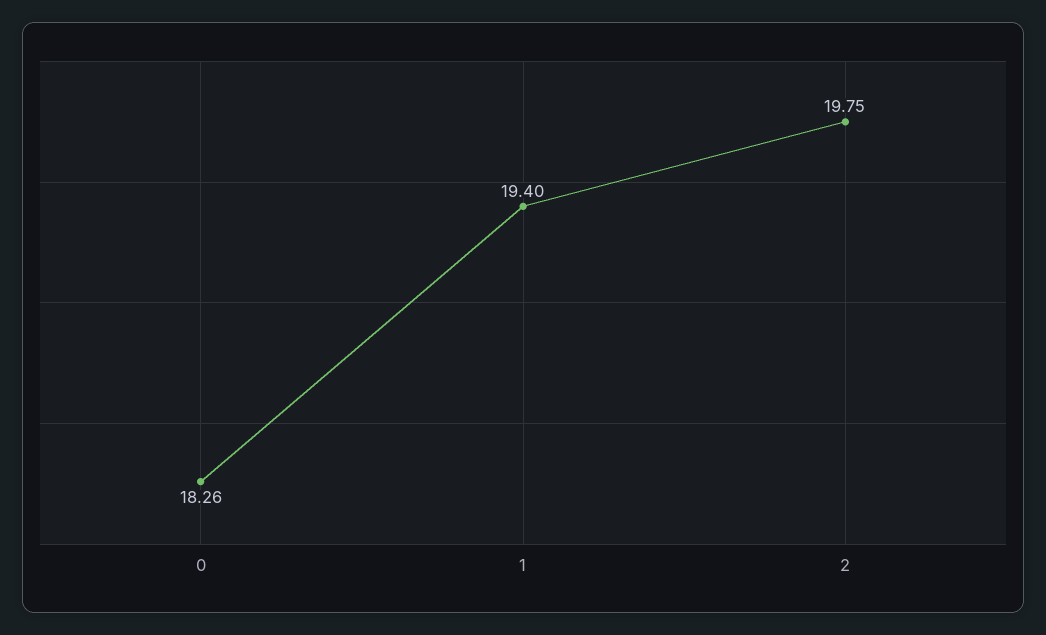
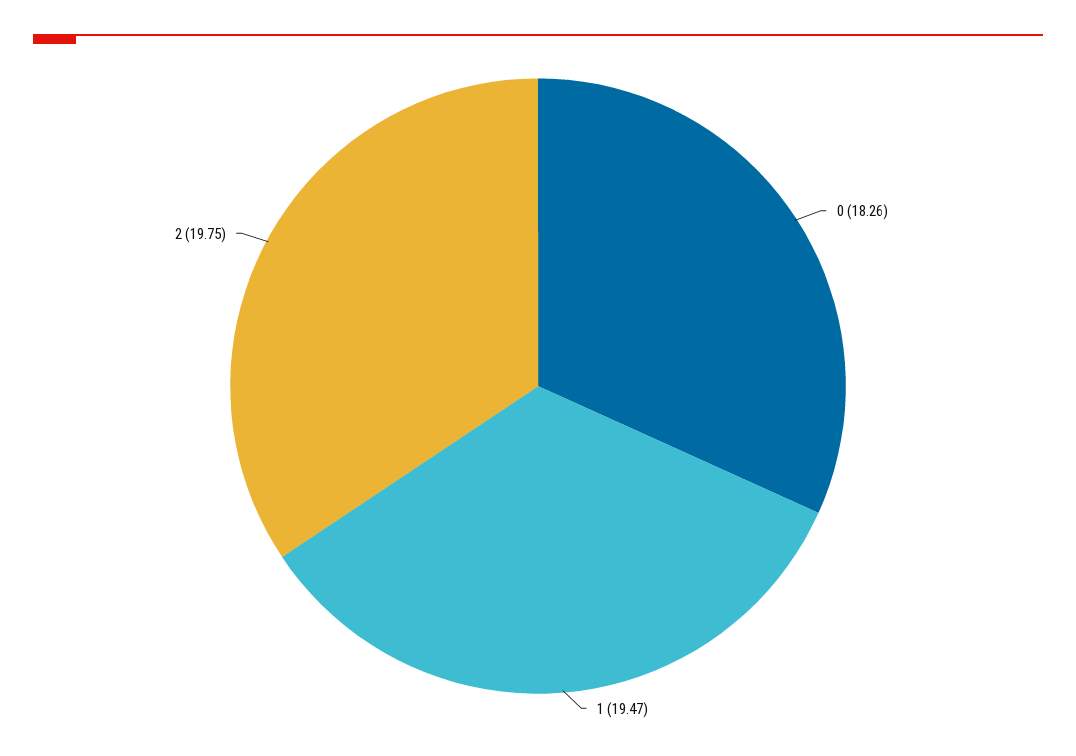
1: 19.4 -> 19.47

